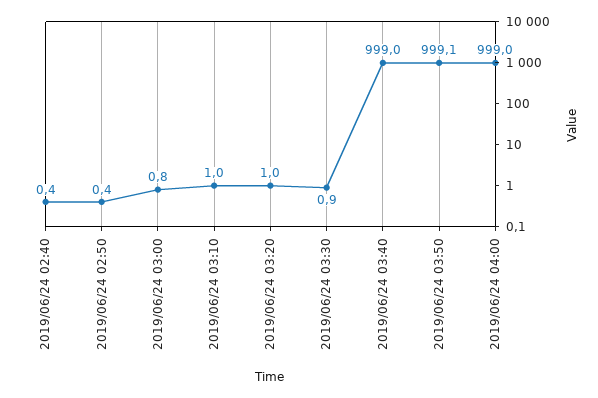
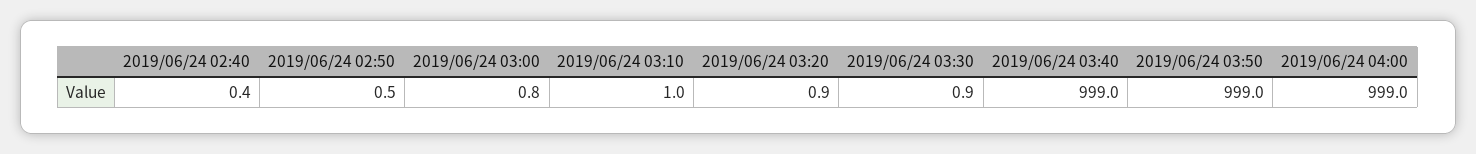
2019/06/24 02:50: 0.4 -> 0.5
2019/06/24 03:20: 1 -> 0.9
2019/06/24 03:50: 999.1 -> 999

